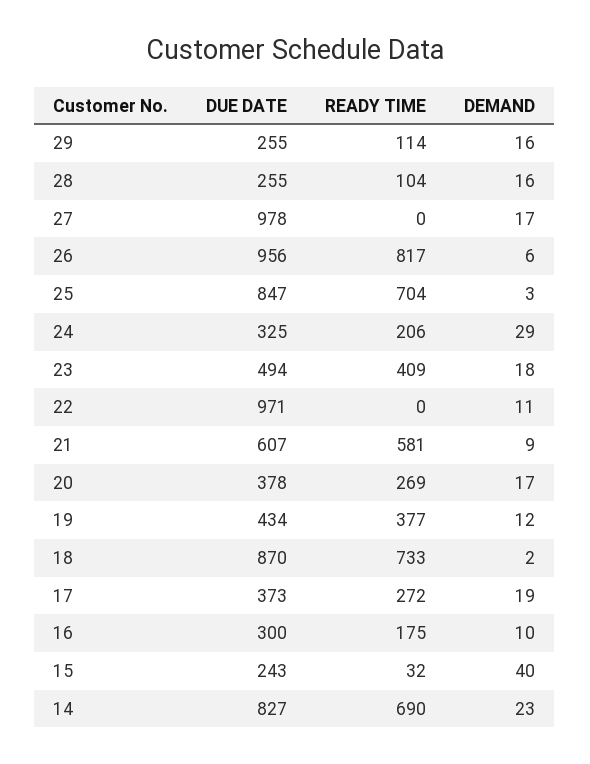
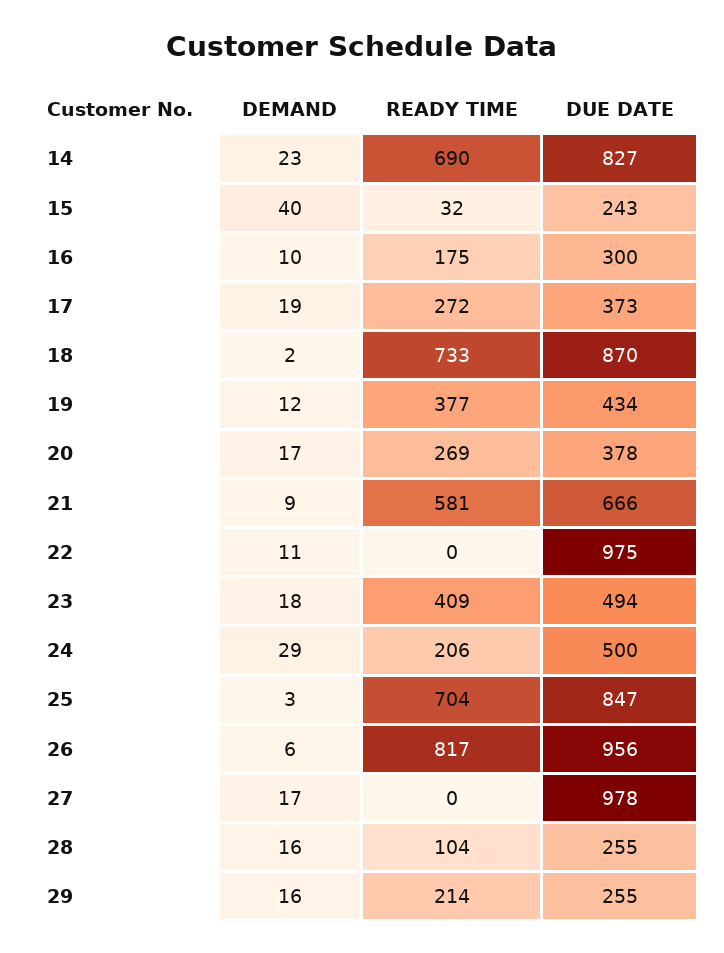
READY TIME, 29: 114 -> 214
DUE DATE, 24: 325 -> 500
DUE DATE, 22: 971 -> 975
DUE DATE, 21: 607 -> 666

